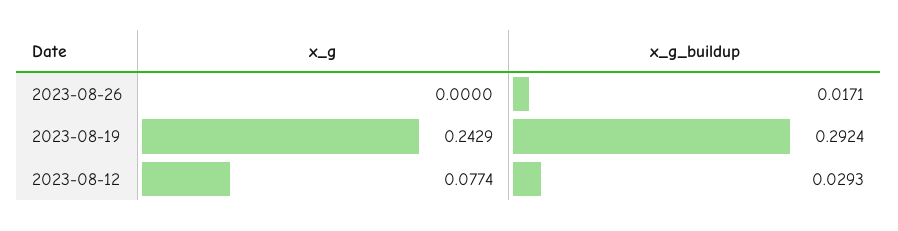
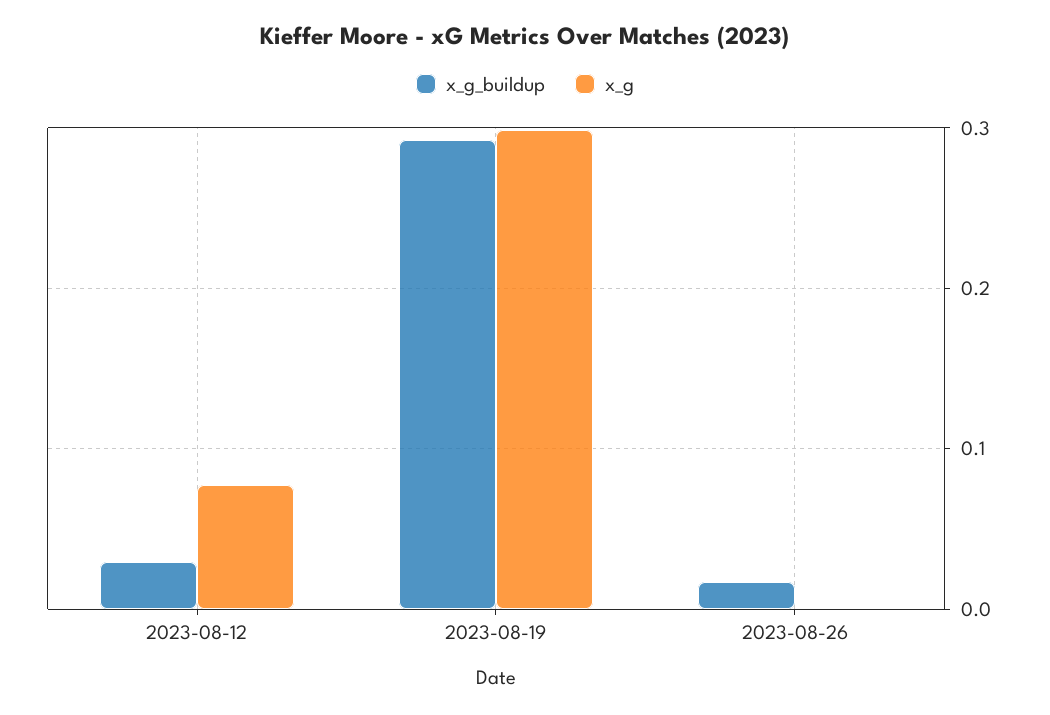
x_g, 2023-08-19: 0.2429 -> 0.3

